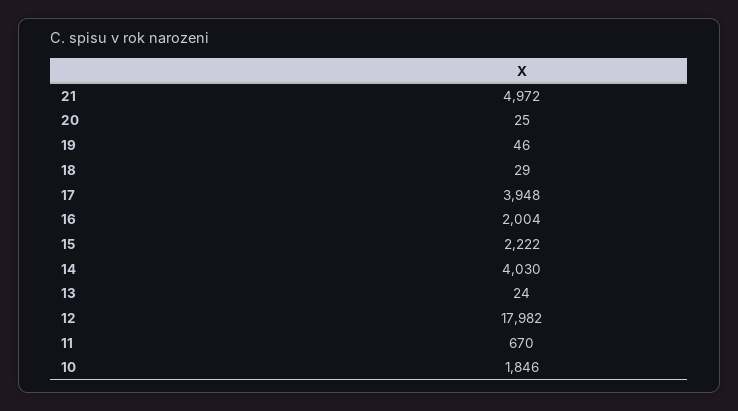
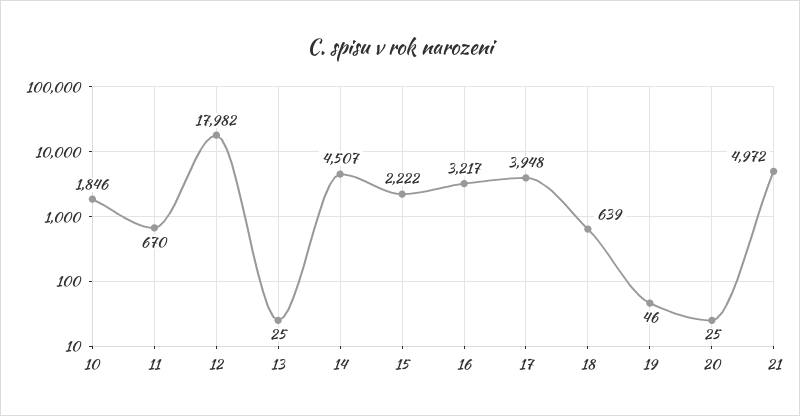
18: 29 -> 639
16: 2004 -> 3217
14: 4030 -> 4507
13: 24 -> 25

